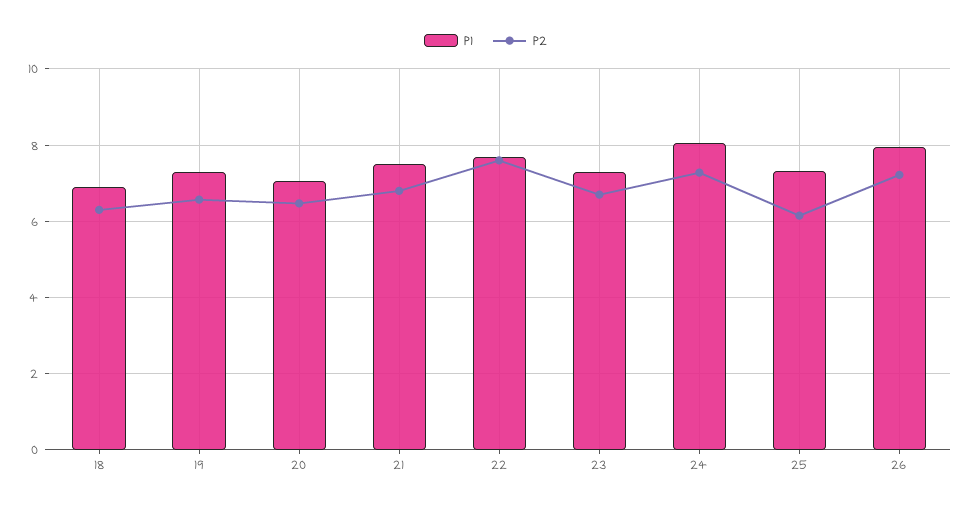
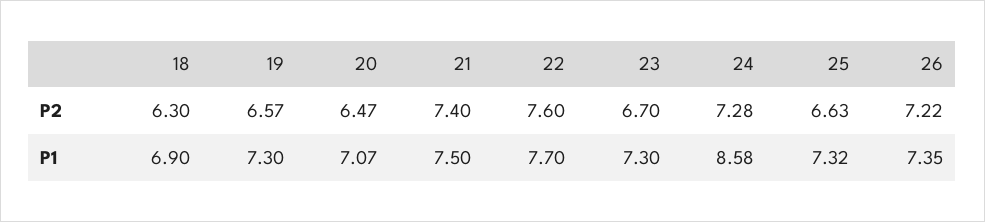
P2, 21: 6.8 -> 7.4
P1, 24: 8 -> 8.58
P2, 25: 6.2 -> 6.63
P1, 26: 8 -> 7.35

